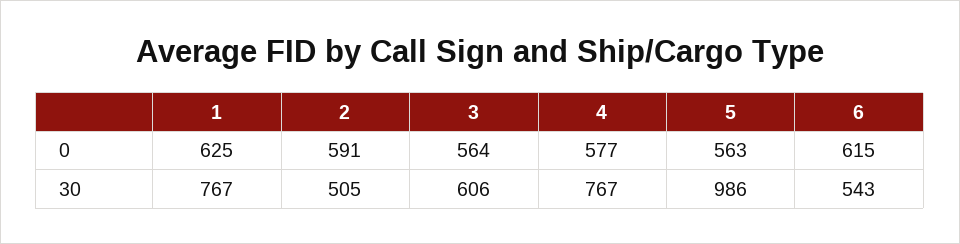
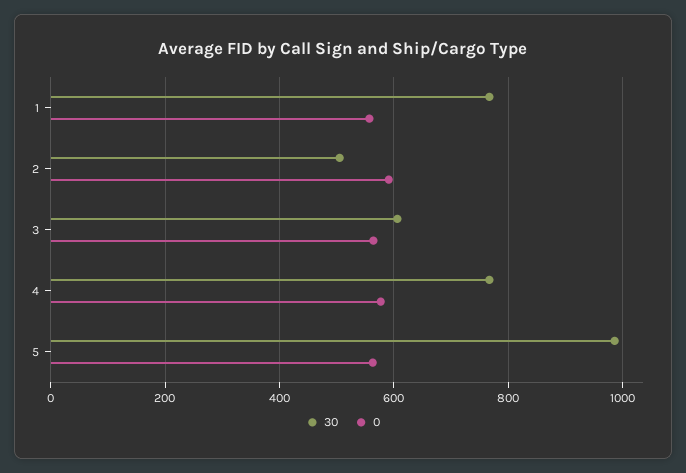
0, 1: 625 -> 560
0, 6: 615 -> none
30, 6: 543 -> none

